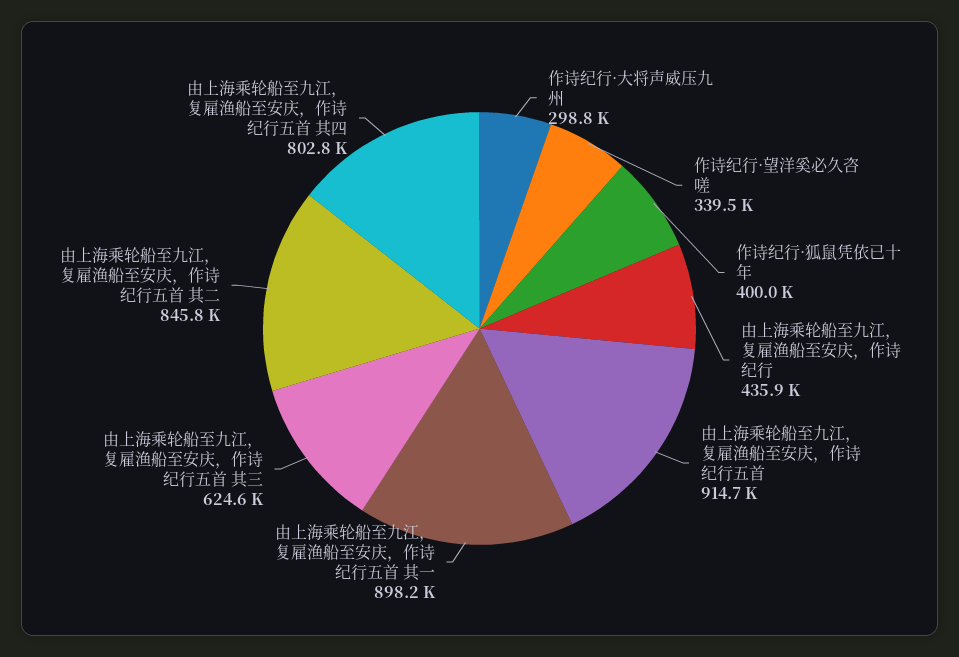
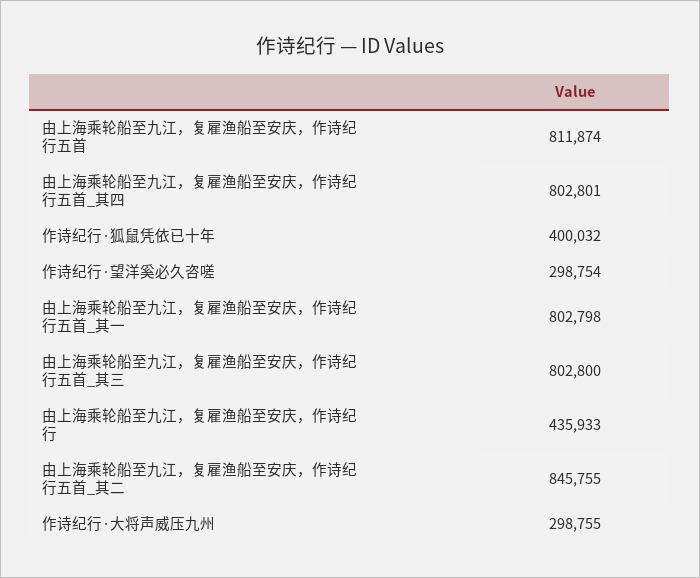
作诗纪行·望洋奚必久咨嗟: 339500 -> 298754
由上海乘轮船至九江，复雇渔船至安庆，作诗纪行五首: 914700 -> 811874
由上海乘轮船至九江，复雇渔船至安庆，作诗纪行五首 其一: 898200 -> 802798
由上海乘轮船至九江，复雇渔船至安庆，作诗纪行五首 其三: 624600 -> 802800

